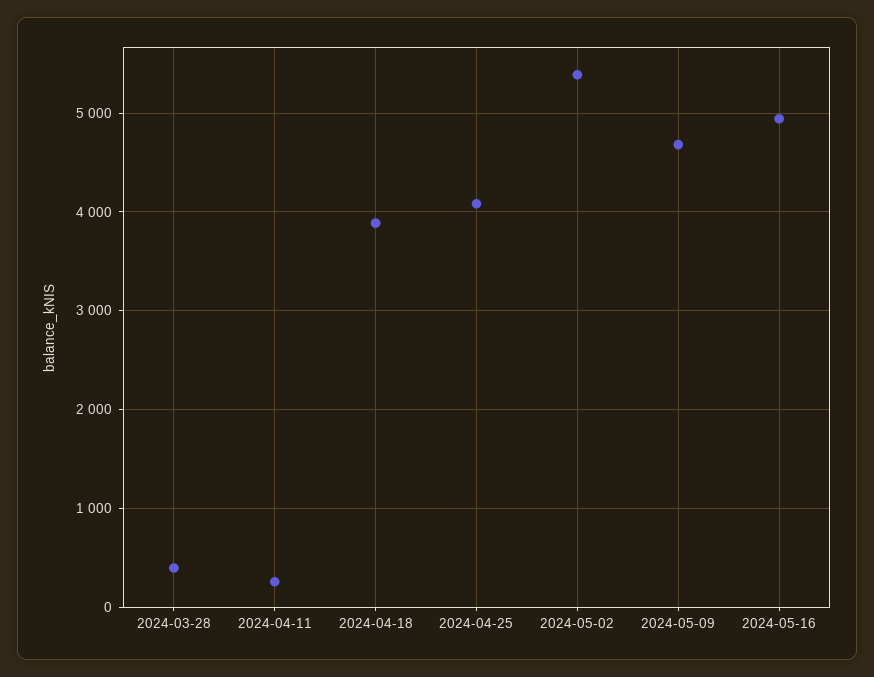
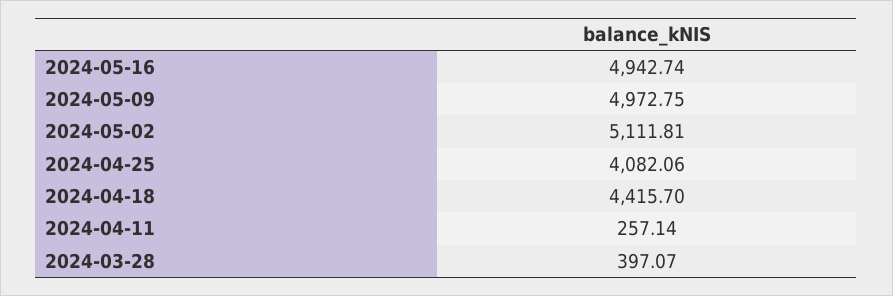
2024-04-18: 3900 -> 4415.7
2024-05-02: 5400 -> 5111.81
2024-05-09: 4700 -> 4972.75

